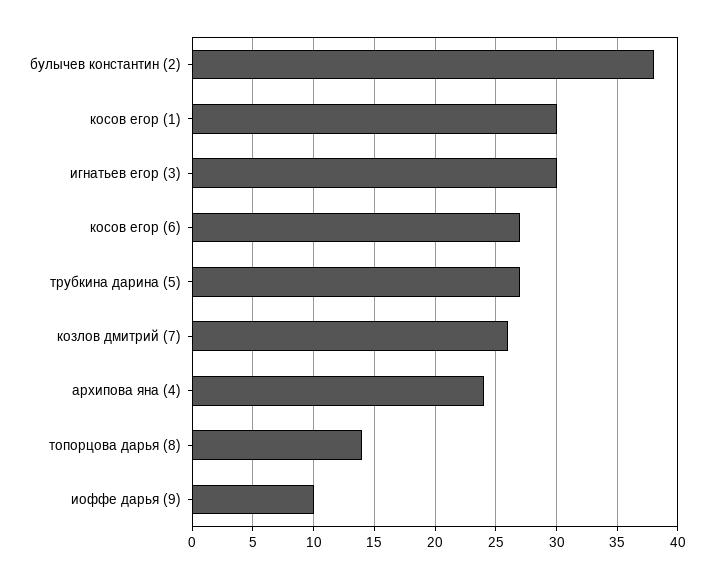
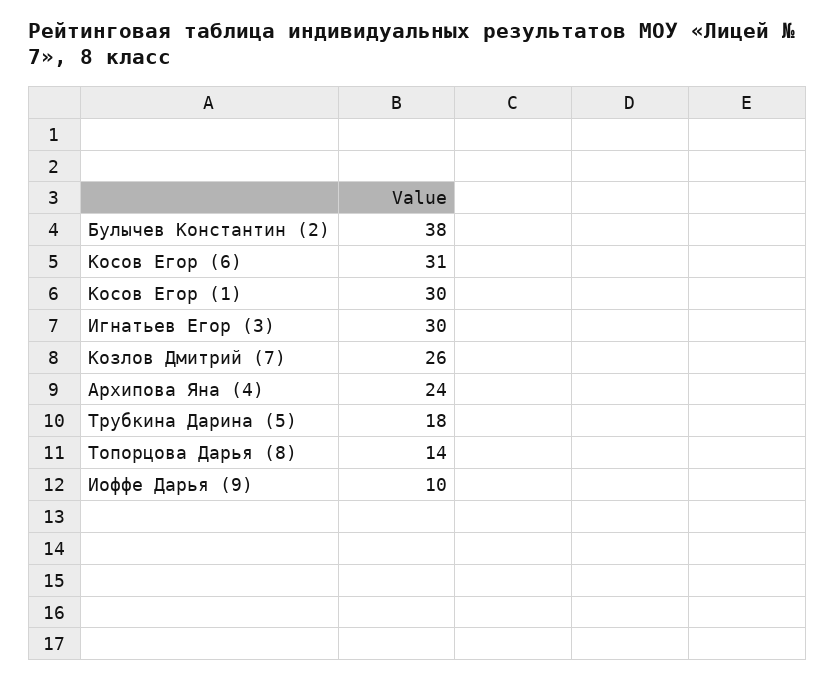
косов егор (6): 27 -> 31
трубкина дарина (5): 27 -> 18

